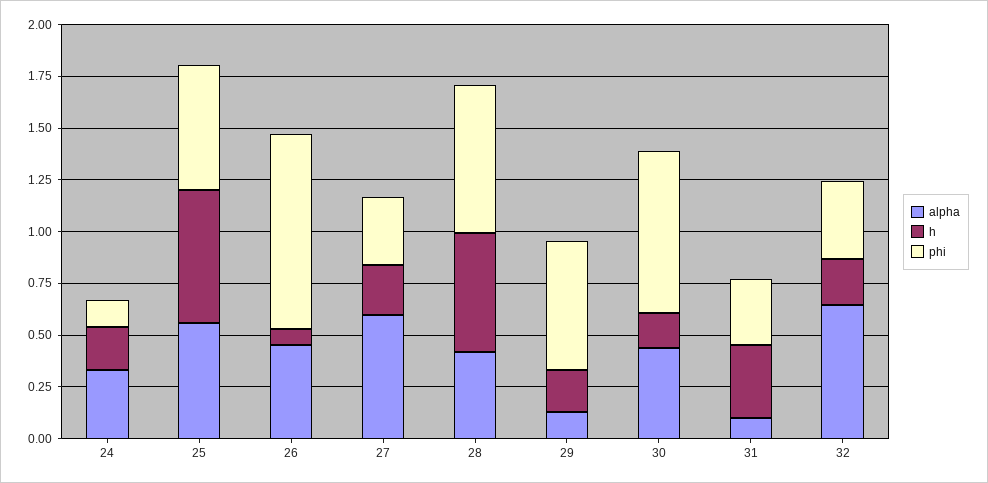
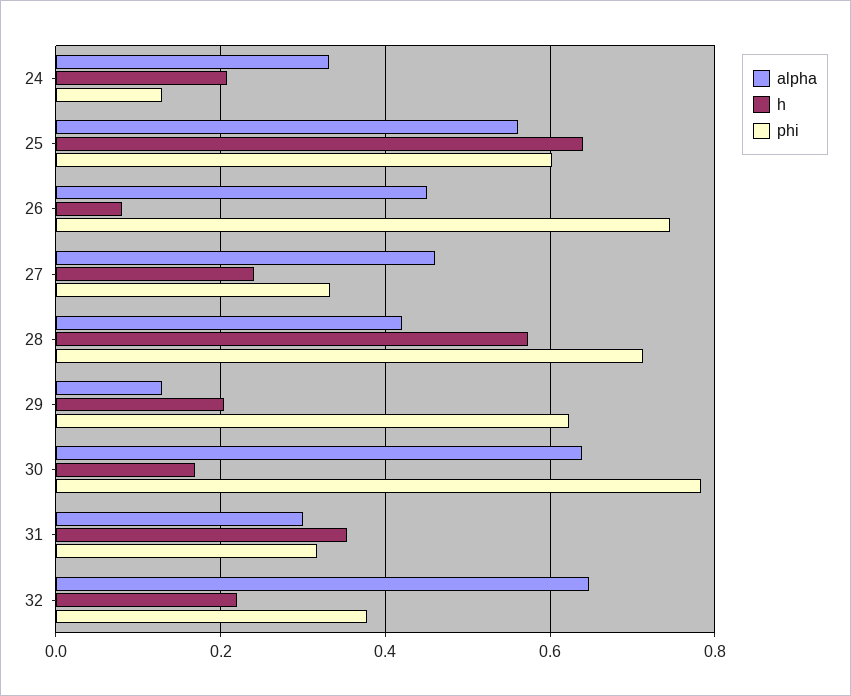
phi, 26: 0.95 -> 0.74
alpha, 27: 0.6 -> 0.46
alpha, 30: 0.45 -> 0.64
alpha, 31: 0.1 -> 0.3

